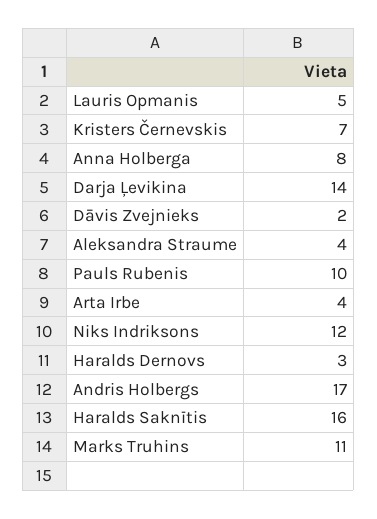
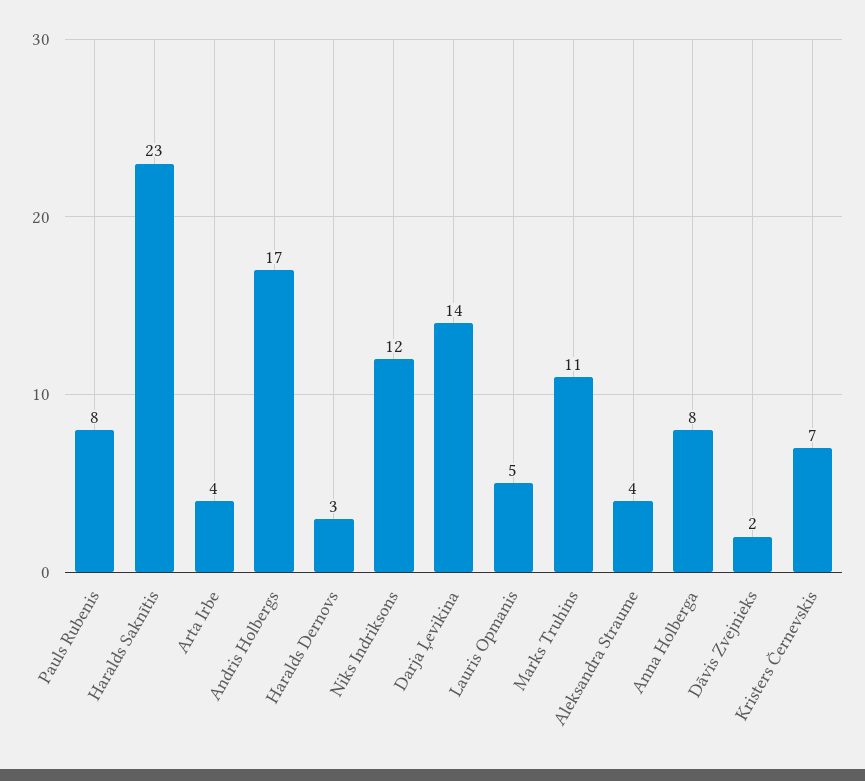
Pauls Rubenis: 10 -> 8
Haralds Saknītis: 16 -> 23

